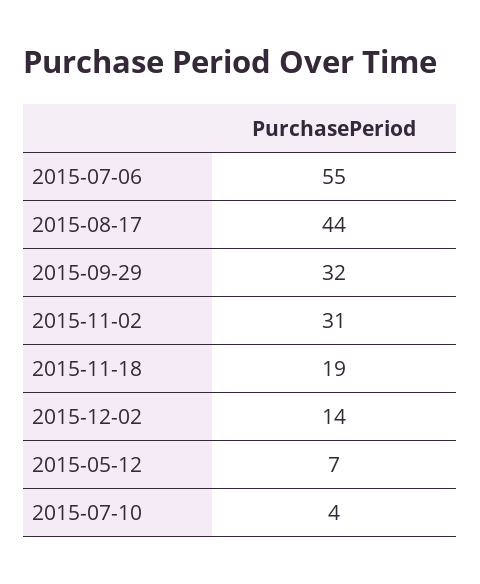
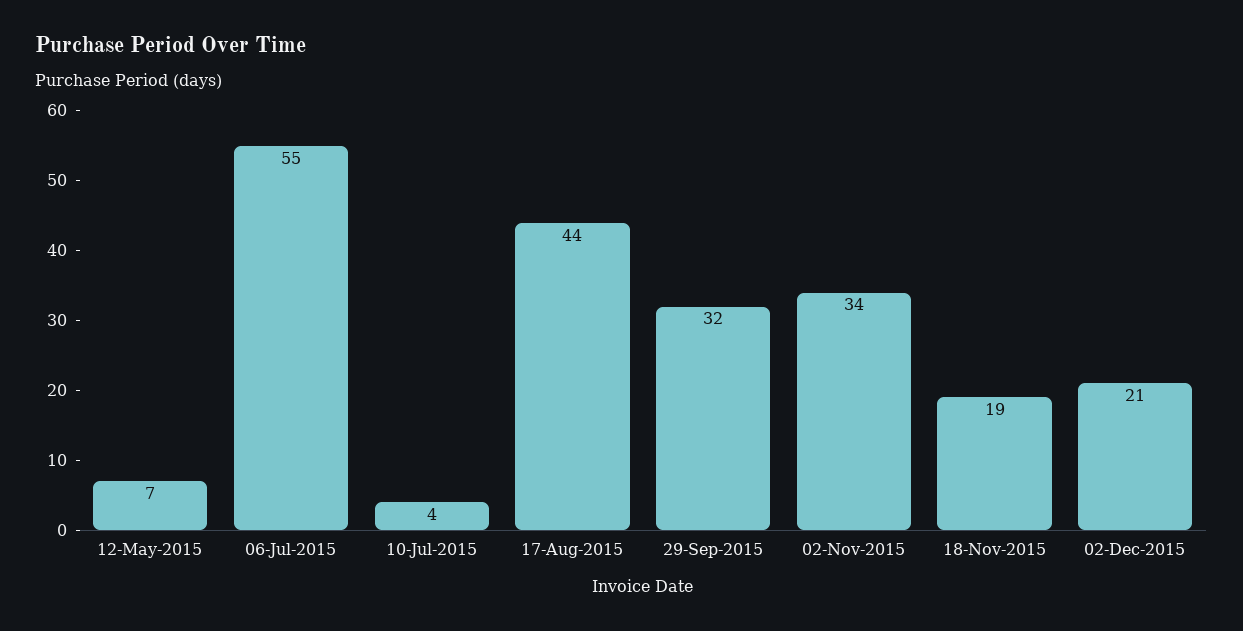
2015-11-02: 31 -> 34
2015-12-02: 14 -> 21

